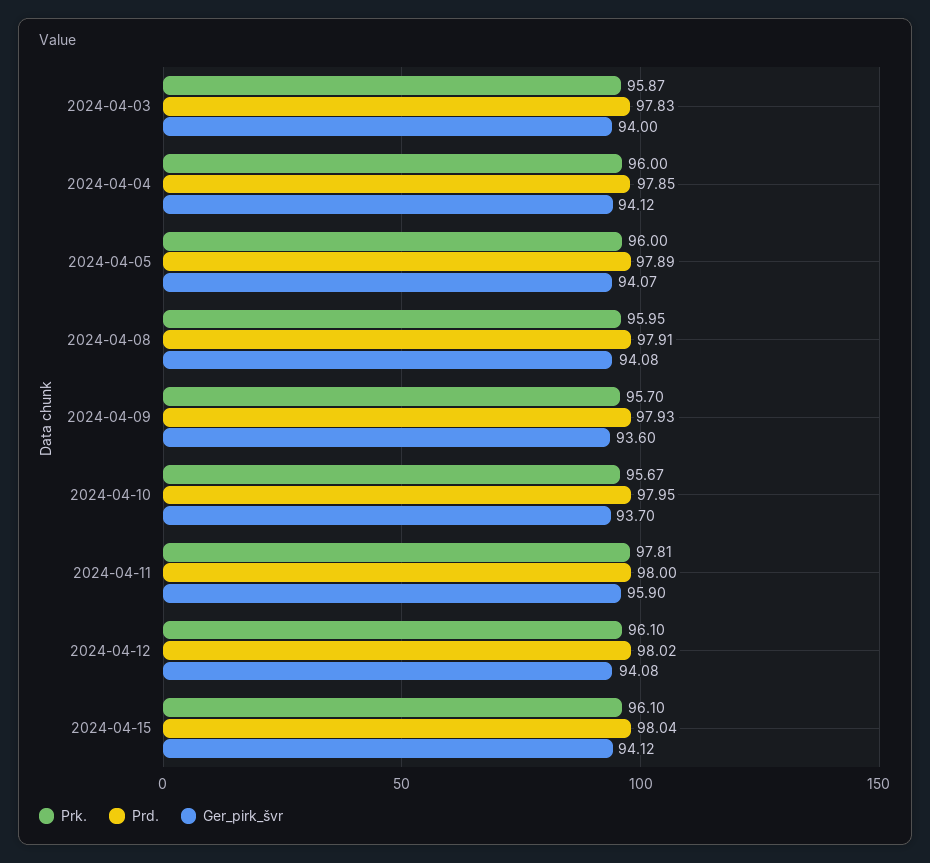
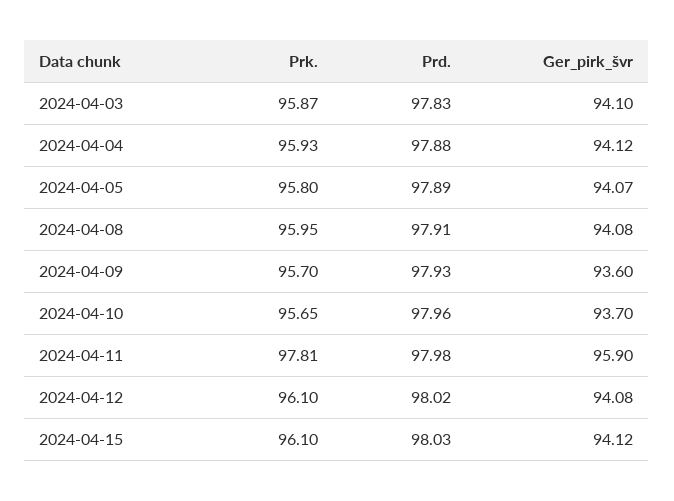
Ger_pirk_švr, 2024-04-03: 94 -> 94.1
Prk., 2024-04-04: 96 -> 95.93
Prd., 2024-04-04: 97.85 -> 97.88
Prk., 2024-04-05: 96 -> 95.8
Prk., 2024-04-10: 95.67 -> 95.65
Prd., 2024-04-10: 97.95 -> 97.96
Prd., 2024-04-11: 98 -> 97.98
Prd., 2024-04-15: 98.04 -> 98.03

